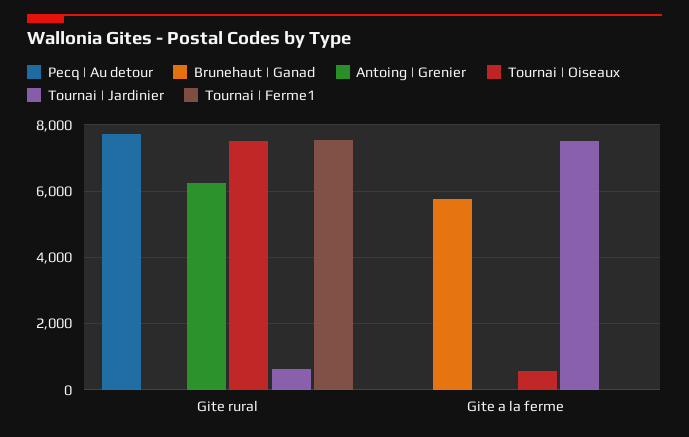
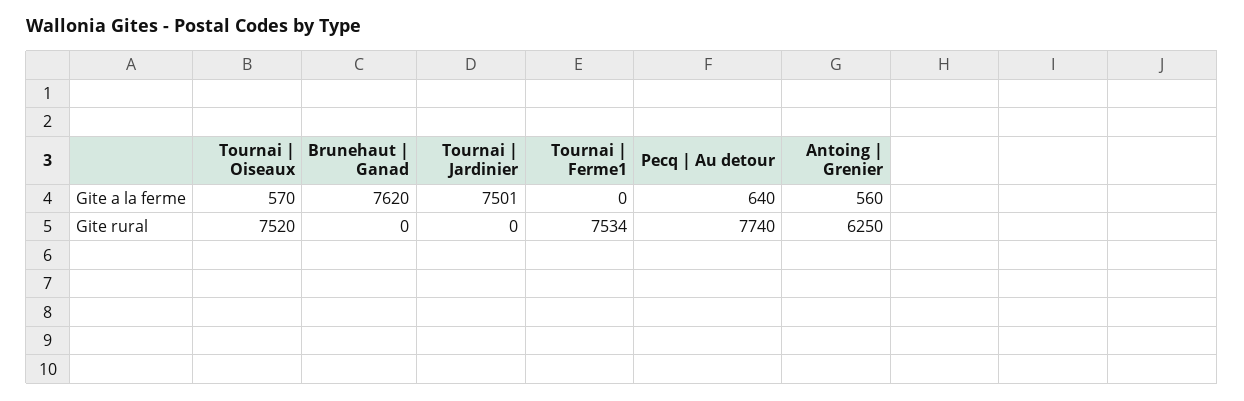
Tournai | Jardinier, Gite rural: 600 -> 0
Pecq | Au detour, Gite a la ferme: 0 -> 640
Brunehaut | Ganad, Gite a la ferme: 5800 -> 7620
Antoing | Grenier, Gite a la ferme: 0 -> 560

